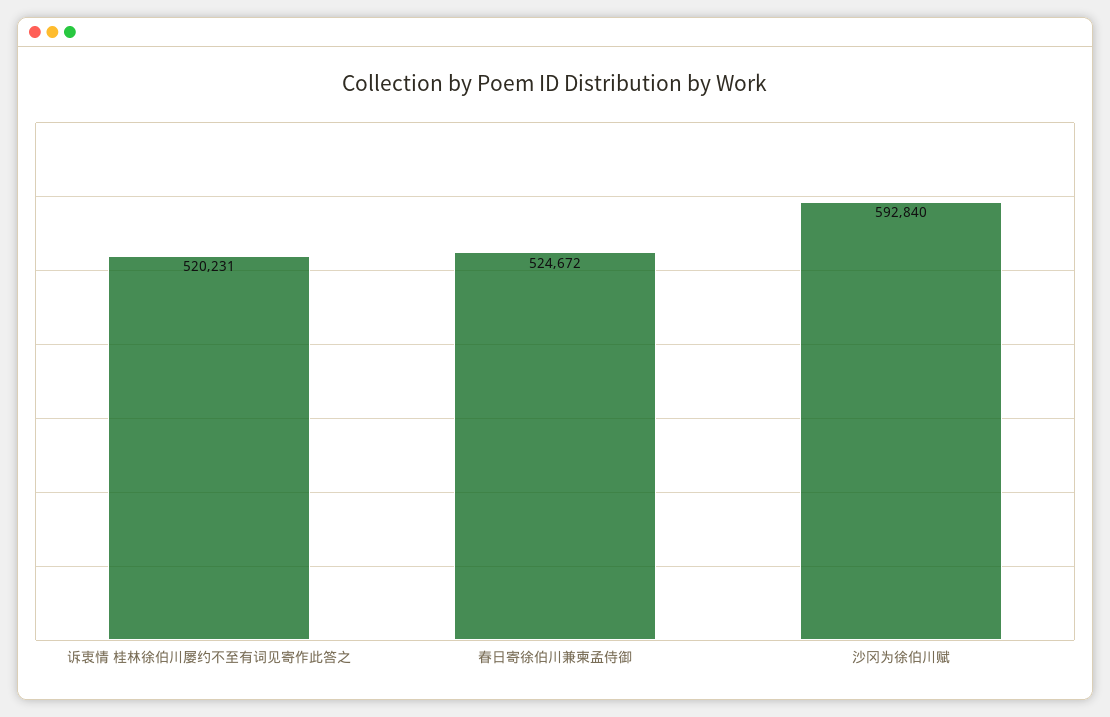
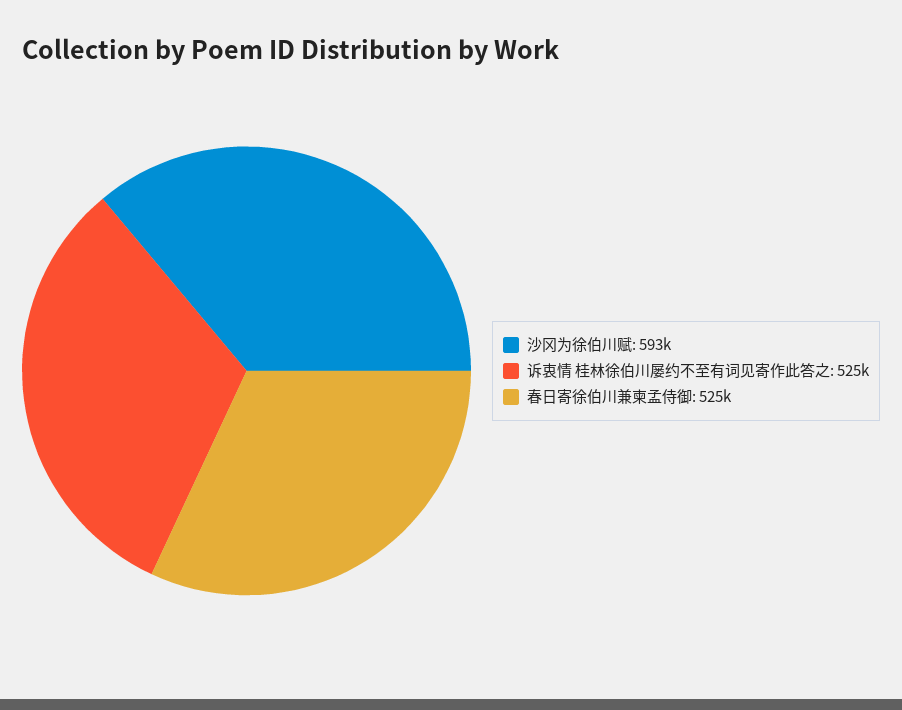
诉衷情 桂林徐伯川屡约不至有词见寄作此答之: 520231 -> 525000

